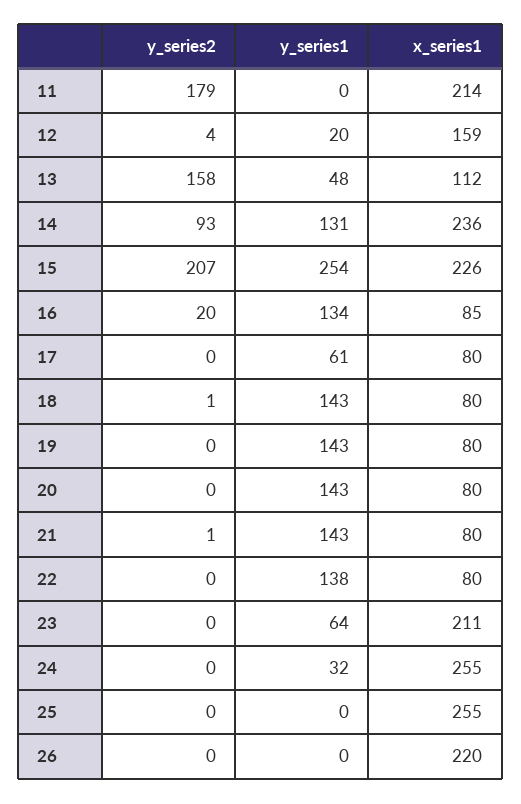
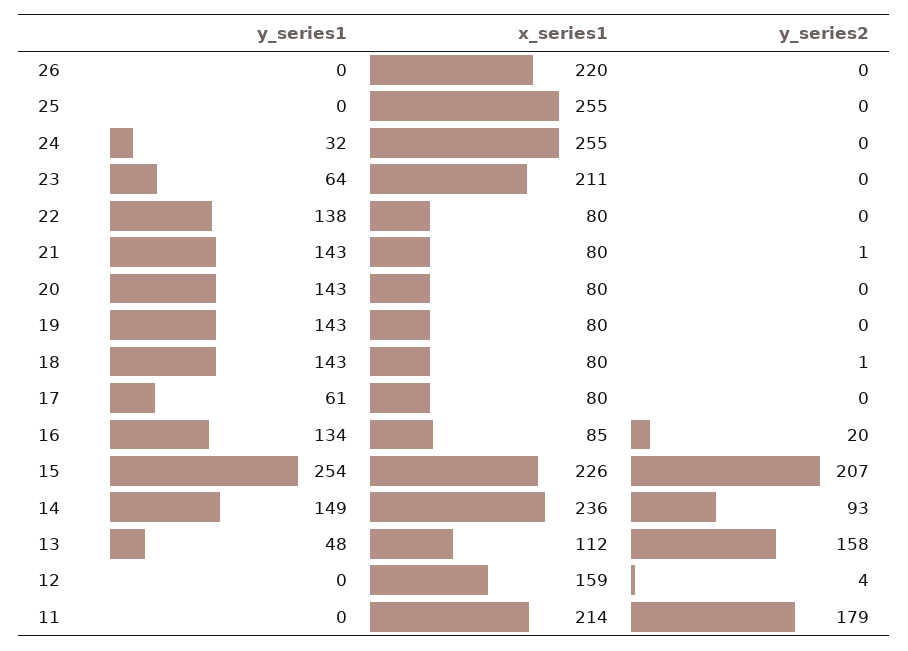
y_series1, 12: 20 -> 0
y_series1, 14: 131 -> 149

